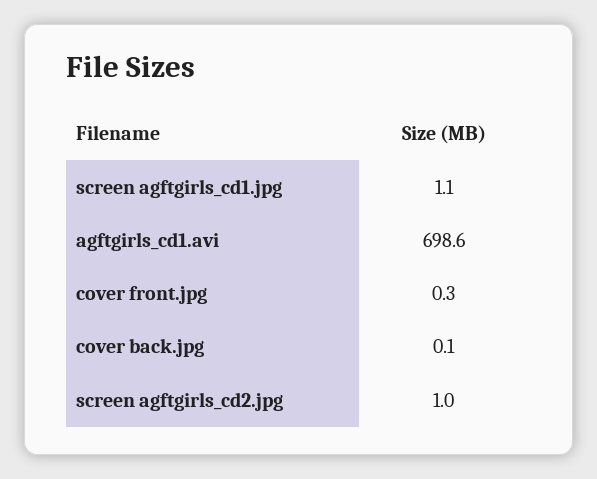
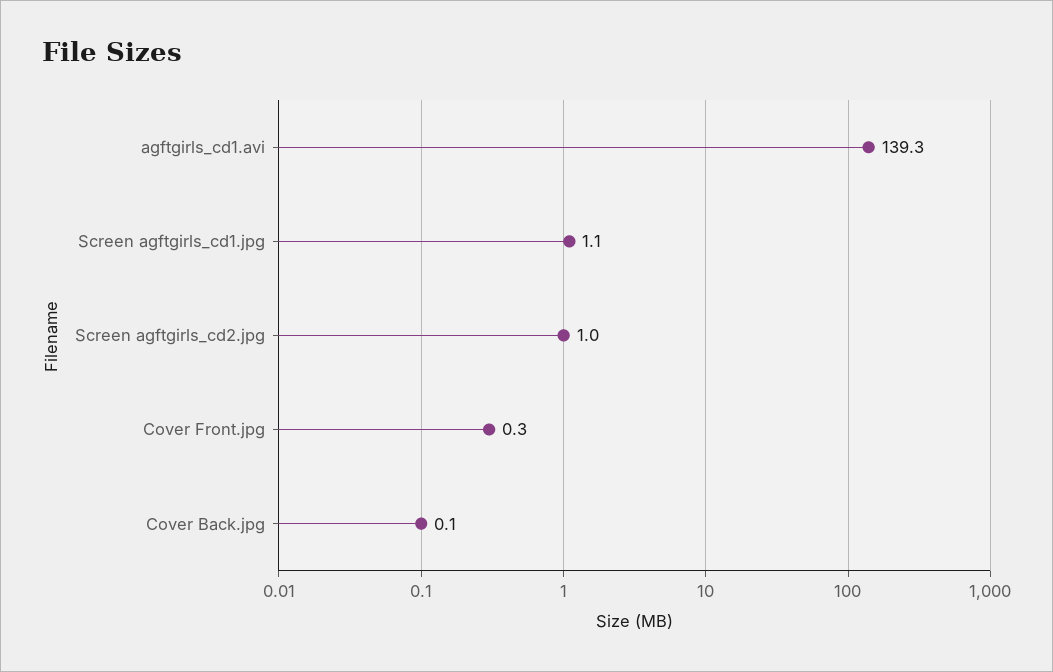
agftgirls_cd1.avi: 698.6 -> 139.3

